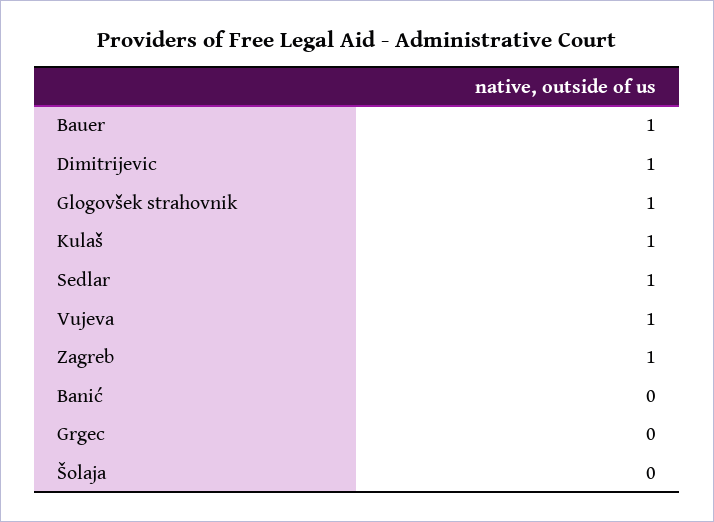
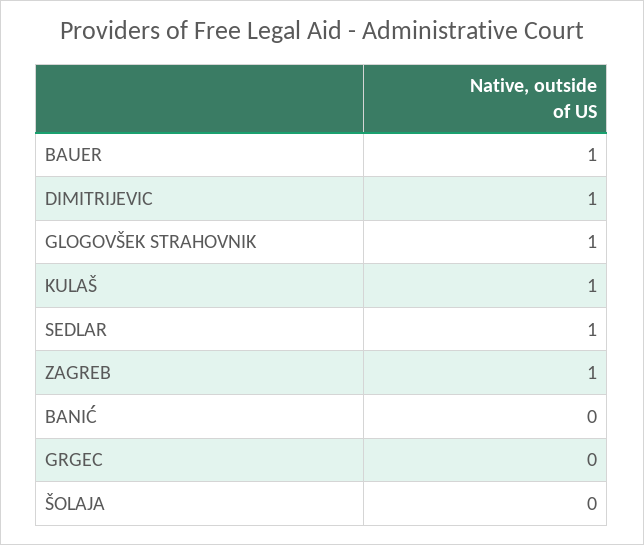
Vujeva: 1 -> none

